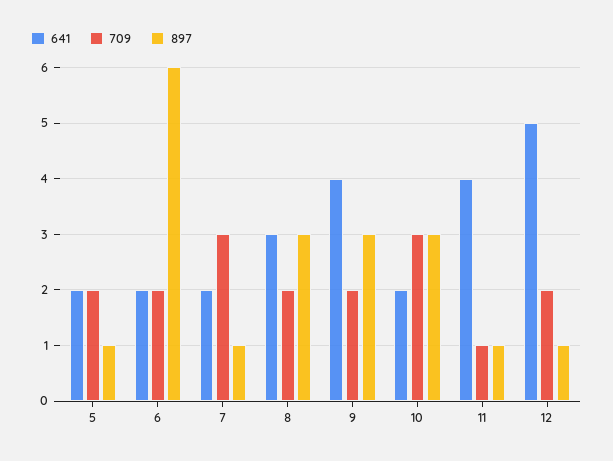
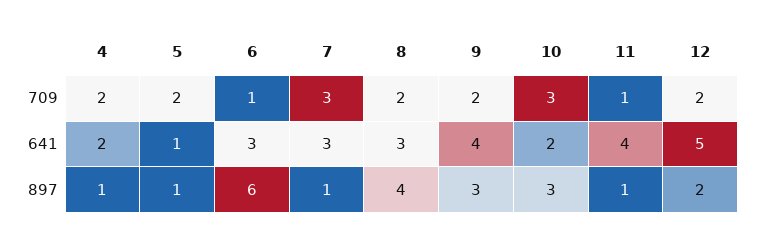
641, 5: 2 -> 1
641, 6: 2 -> 3
709, 6: 2 -> 1
641, 7: 2 -> 3
897, 8: 3 -> 4
897, 12: 1 -> 2
709, 4: none -> 2
641, 4: none -> 2
897, 4: none -> 1

